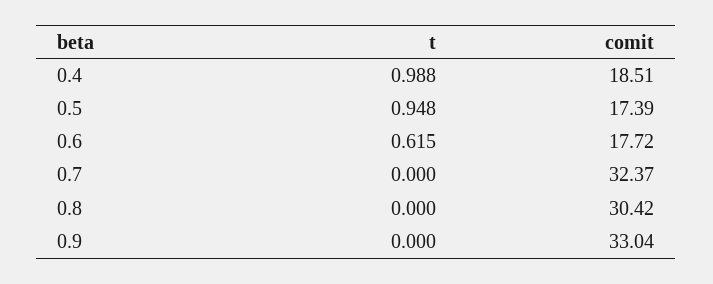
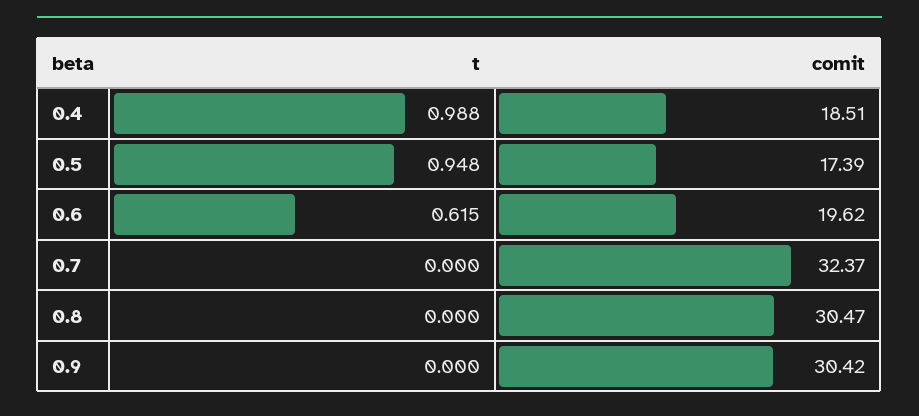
comit, 0.6: 17.72 -> 19.62
comit, 0.8: 30.42 -> 30.47
comit, 0.9: 33.04 -> 30.42

